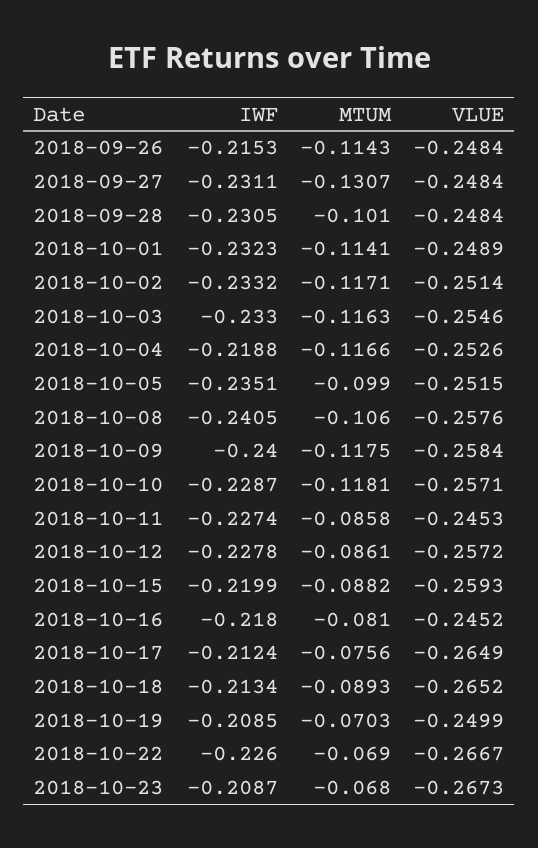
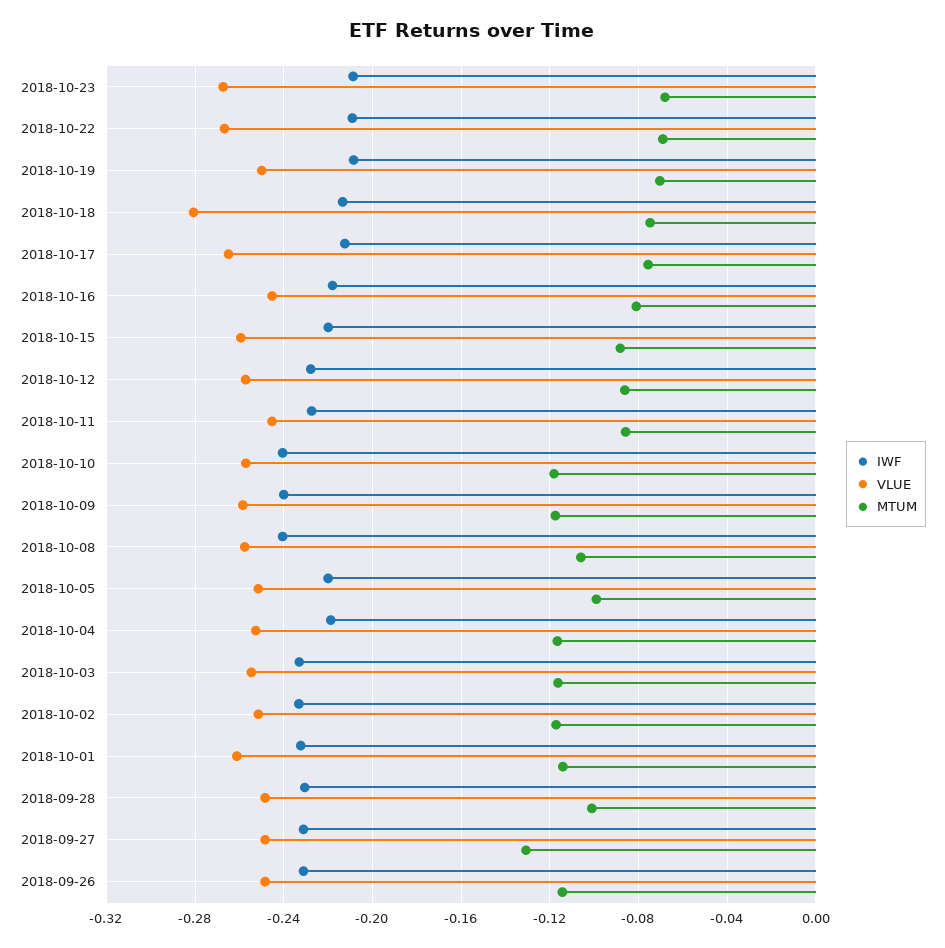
IWF, 2018-09-26: -0.2153 -> -0.23
VLUE, 2018-10-01: -0.2489 -> -0.26
IWF, 2018-10-05: -0.2351 -> -0.22
IWF, 2018-10-10: -0.2287 -> -0.24
MTUM, 2018-10-18: -0.0893 -> -0.075
VLUE, 2018-10-18: -0.2652 -> -0.28
IWF, 2018-10-22: -0.226 -> -0.21

